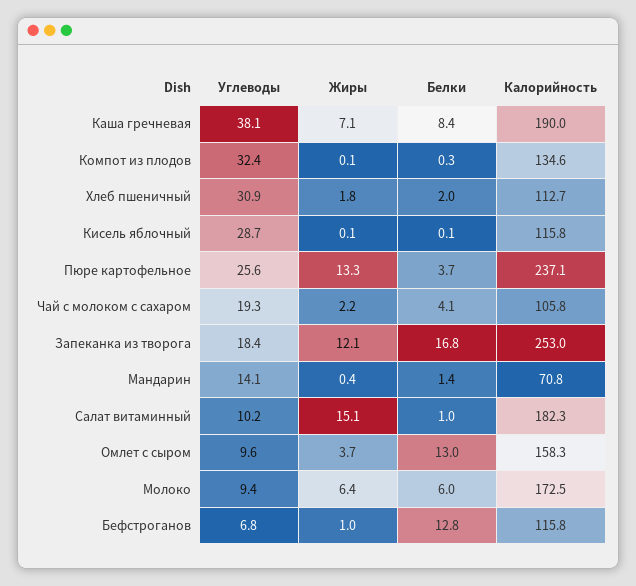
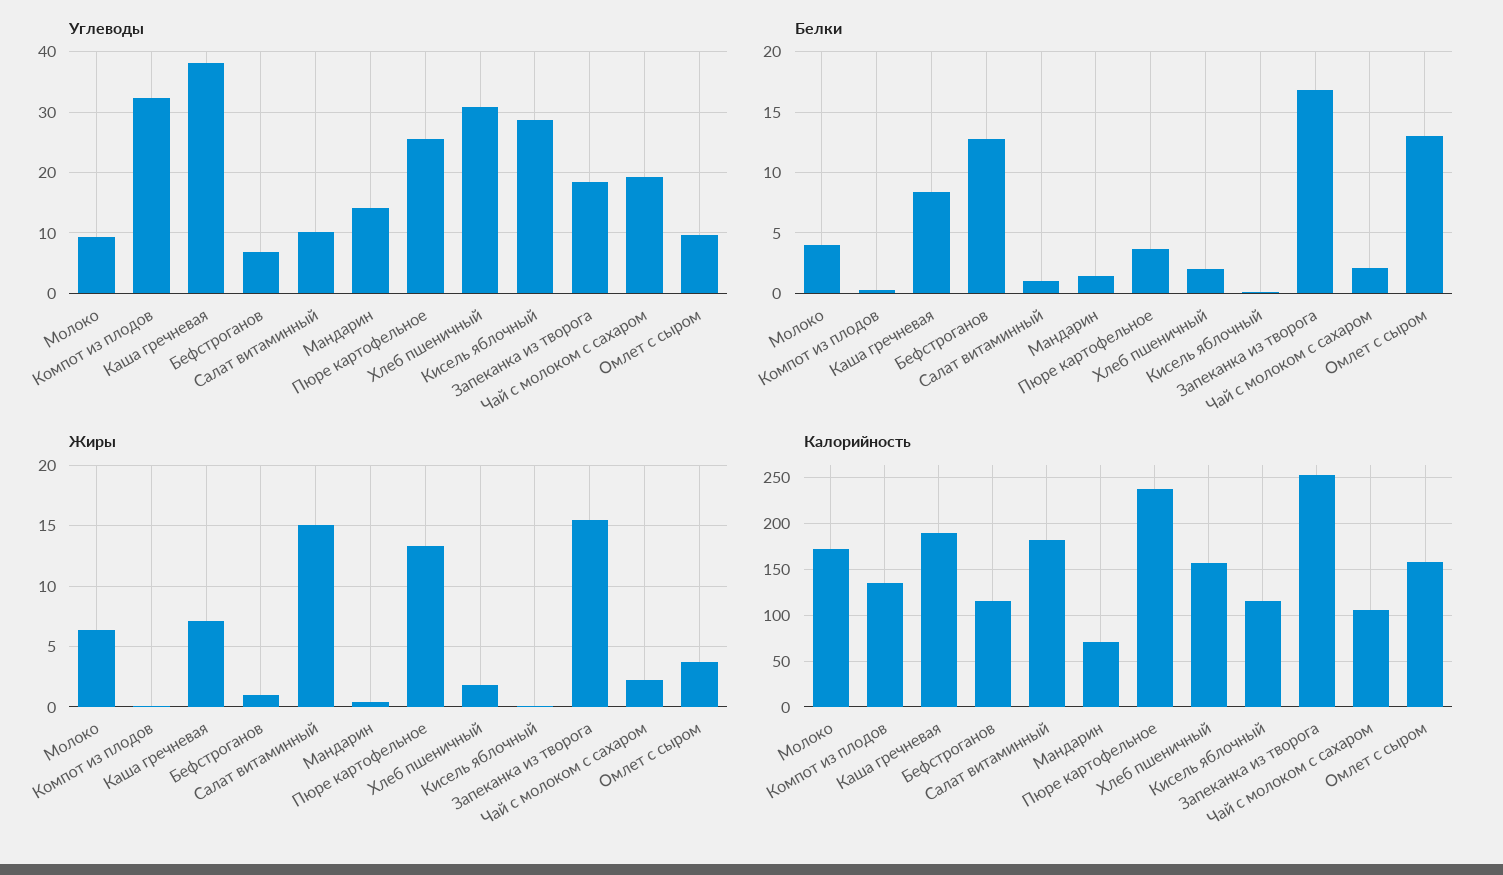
Калорийность, Хлеб пшеничный: 112.7 -> 160
Белки, Чай с молоком с сахаром: 4.1 -> 2
Жиры, Запеканка из творога: 12.1 -> 15.5
Белки, Молоко: 6 -> 4

